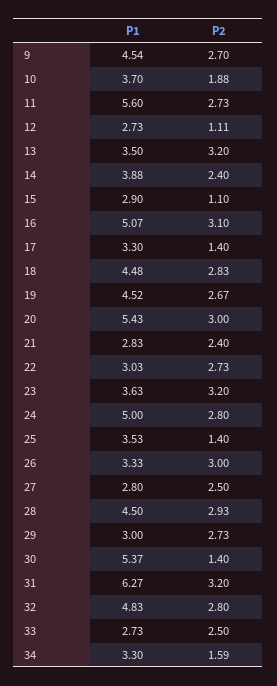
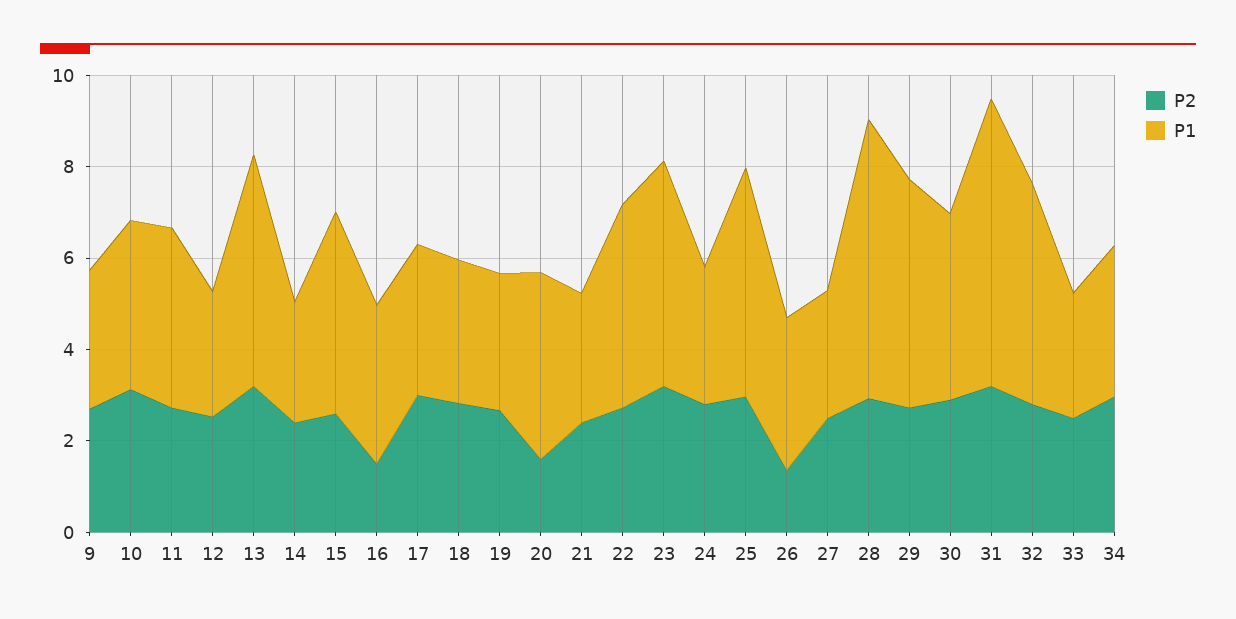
P1, 9: 4.54 -> 3
P2, 10: 1.88 -> 3
P1, 11: 5.6 -> 4
P2, 12: 1.11 -> 2.5
P1, 13: 3.5 -> 5
P1, 14: 3.88 -> 2.5
P1, 15: 2.9 -> 4.5
P2, 15: 1.1 -> 2.5
P1, 16: 5.07 -> 3.5
P2, 16: 3.1 -> 1.5
P2, 17: 1.4 -> 3
P1, 18: 4.48 -> 3
P1, 19: 4.52 -> 3
P1, 20: 5.43 -> 4
P2, 20: 3 -> 1.5
P1, 22: 3.03 -> 4.5
P1, 23: 3.63 -> 5
P1, 24: 5 -> 3
P1, 25: 3.53 -> 5
P2, 25: 1.4 -> 3
P2, 26: 3 -> 1.5
P1, 28: 4.5 -> 6
P1, 29: 3 -> 5
P1, 30: 5.37 -> 4
P2, 30: 1.4 -> 3
P2, 34: 1.59 -> 3

